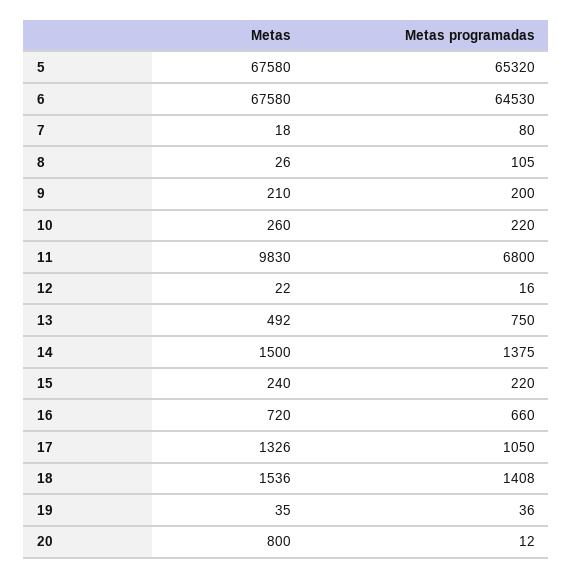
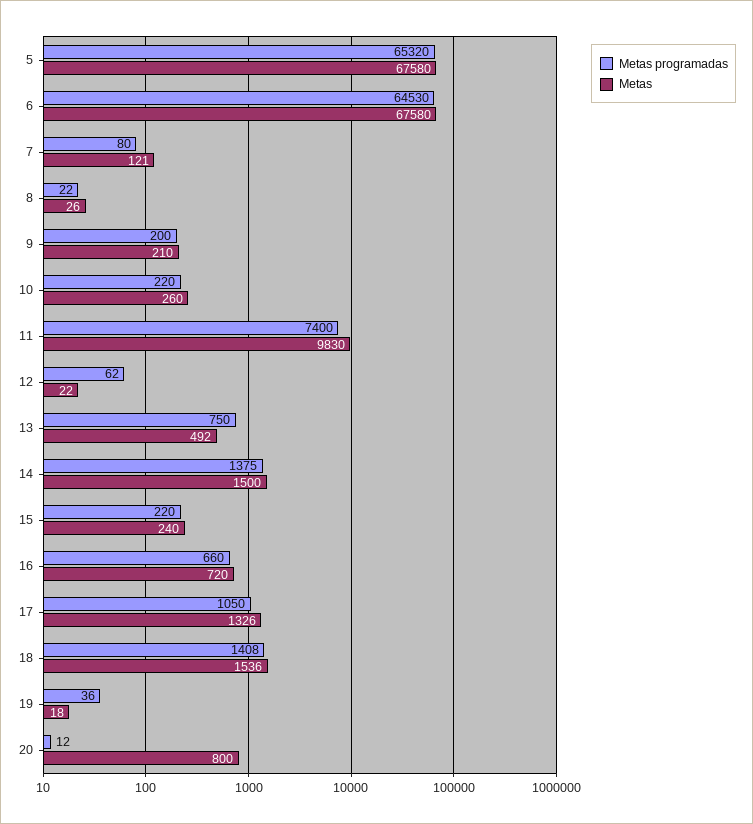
Metas, 7: 18 -> 121
Metas programadas, 8: 105 -> 22
Metas programadas, 11: 6800 -> 7400
Metas programadas, 12: 16 -> 62
Metas, 19: 35 -> 18

